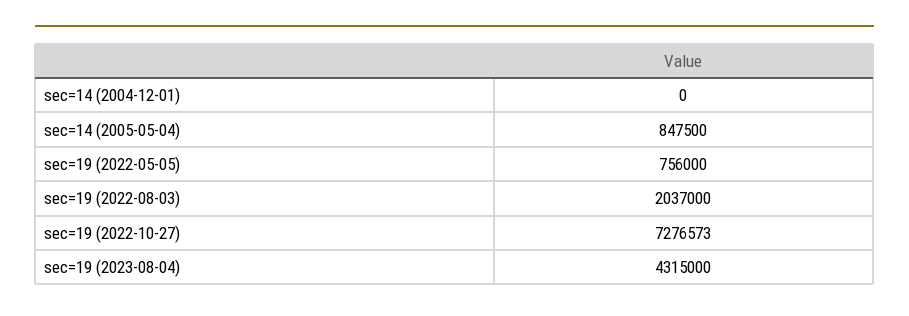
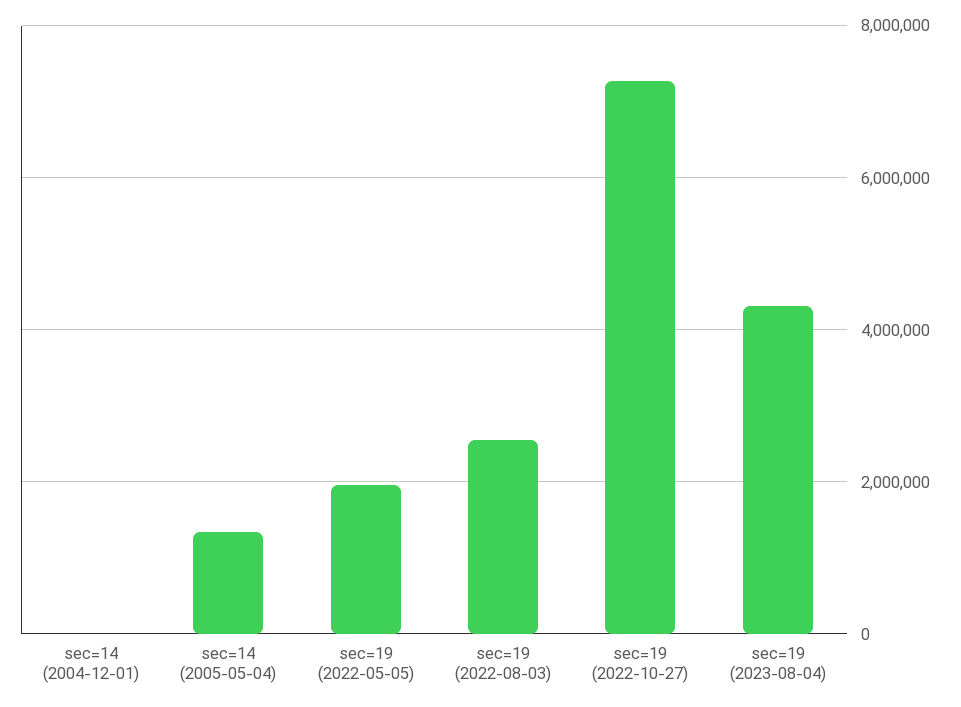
sec=14 (2005-05-04): 847500 -> 1400000
sec=19 (2022-05-05): 756000 -> 2000000
sec=19 (2022-08-03): 2037000 -> 2600000

